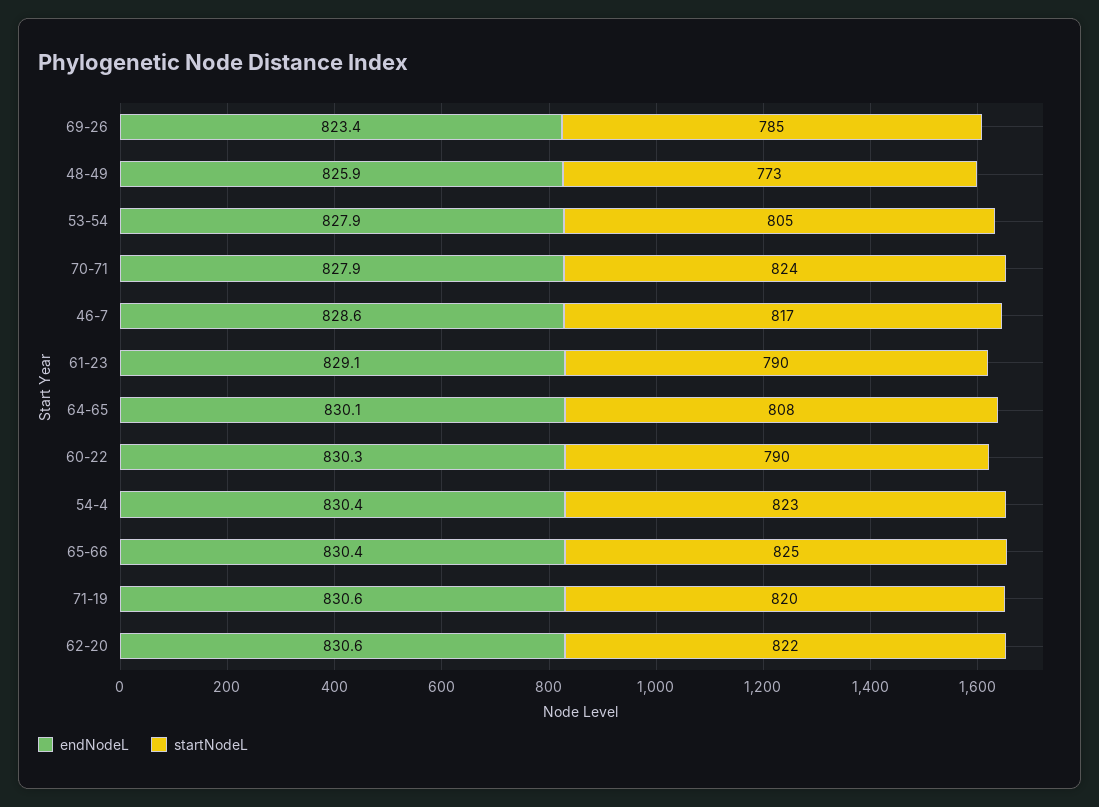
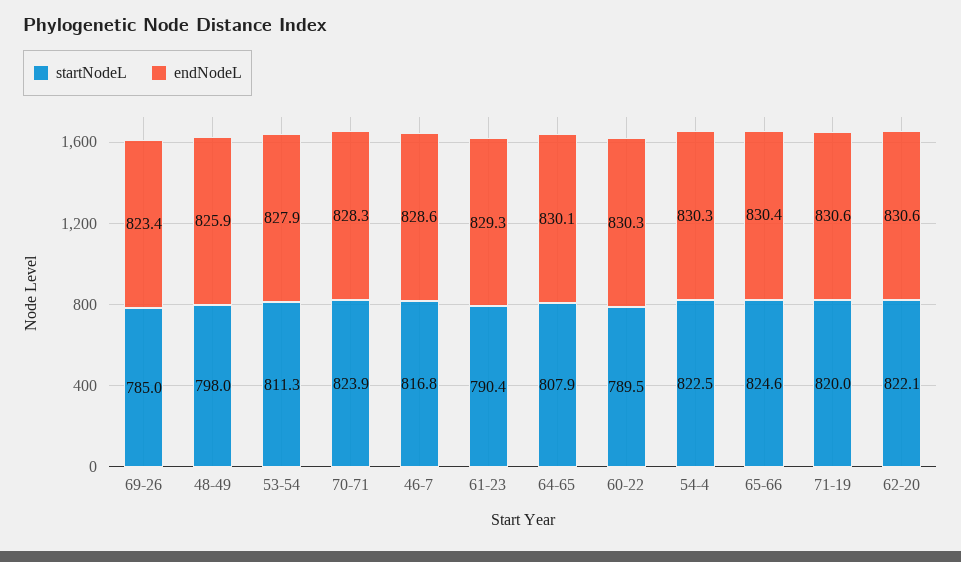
startNodeL, 48-49: 773 -> 798
startNodeL, 53-54: 805 -> 811.3
endNodeL, 70-71: 827.9 -> 828.3
endNodeL, 61-23: 829.1 -> 829.3
endNodeL, 54-4: 830.4 -> 830.3

